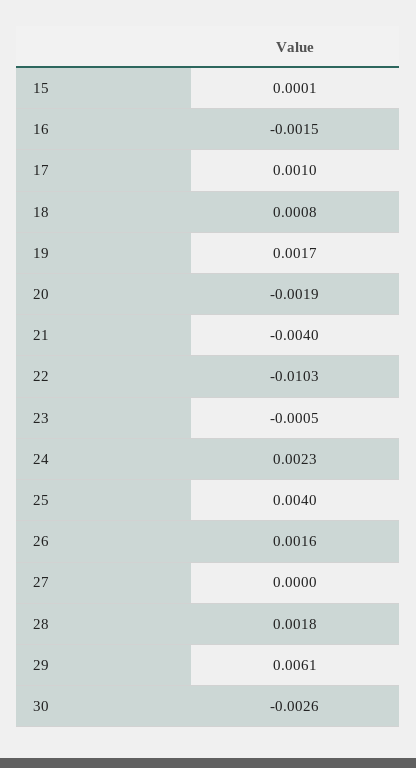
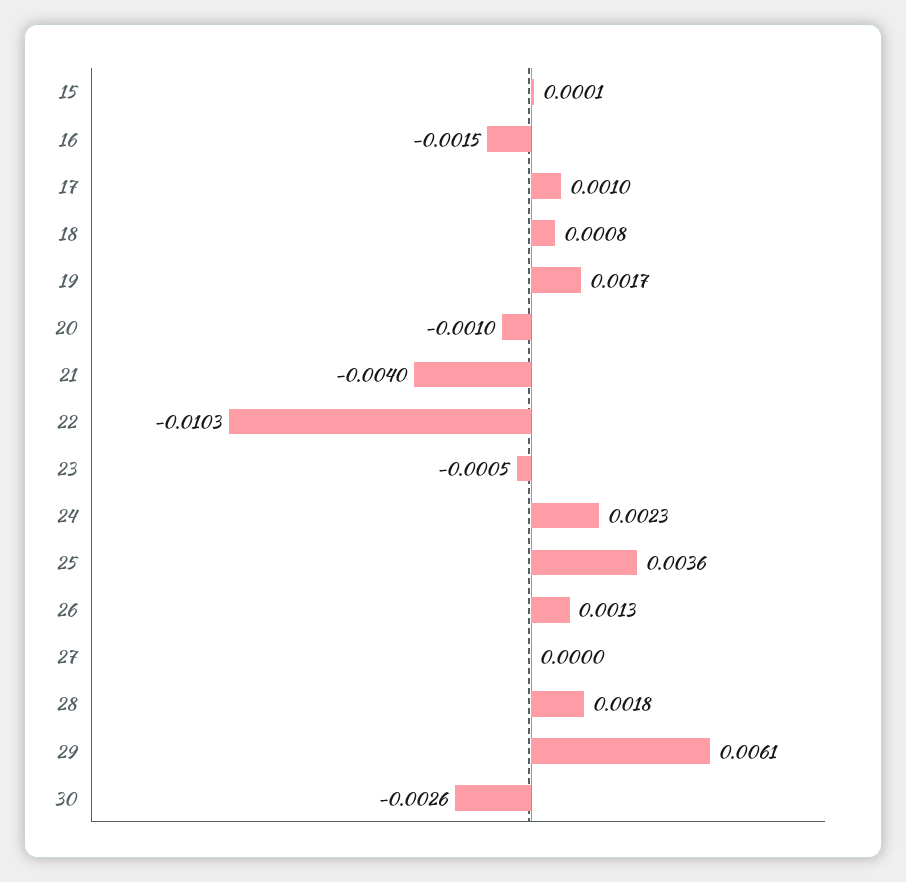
20: -0.0019 -> -0.001
25: 0.004 -> 0.0036
26: 0.0016 -> 0.0013

